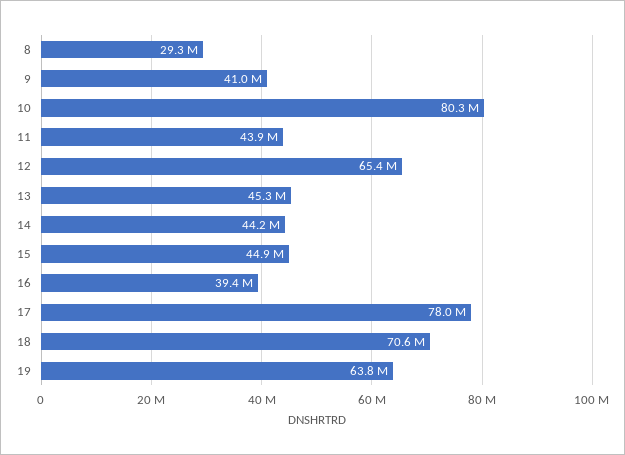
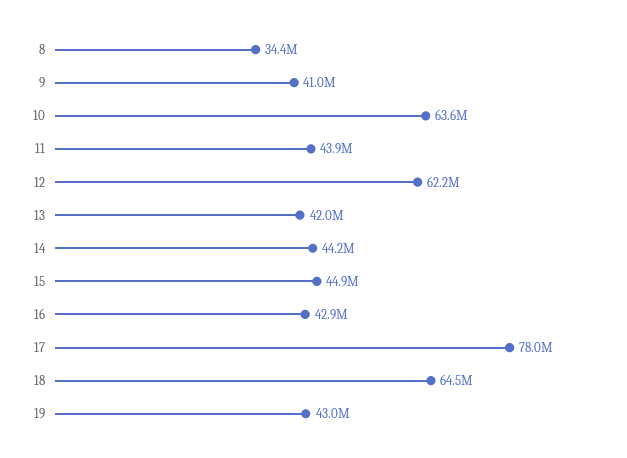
8: 29300000 -> 34400000
10: 80300000 -> 63600000
12: 65400000 -> 62200000
13: 45300000 -> 42000000
16: 39400000 -> 42900000
18: 70600000 -> 64500000
19: 63800000 -> 43000000

